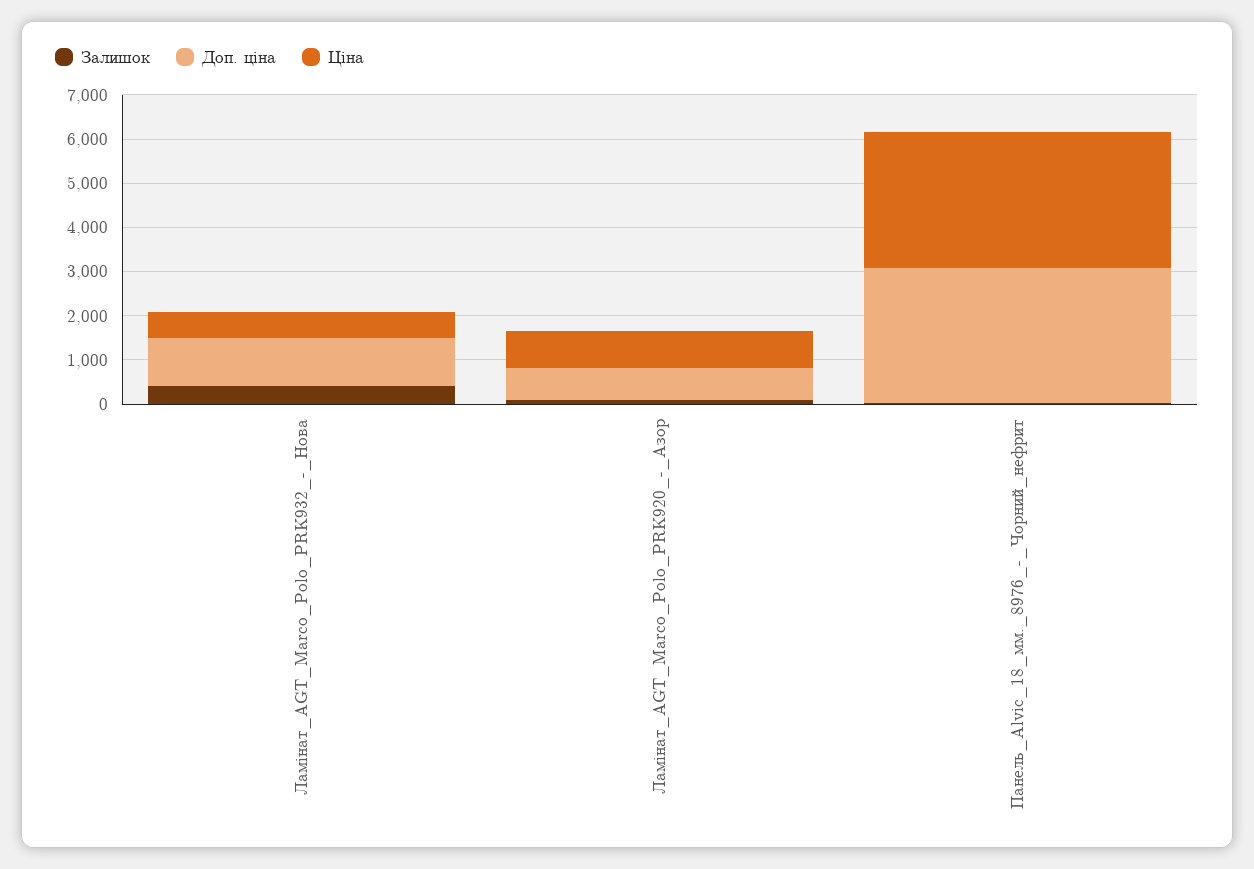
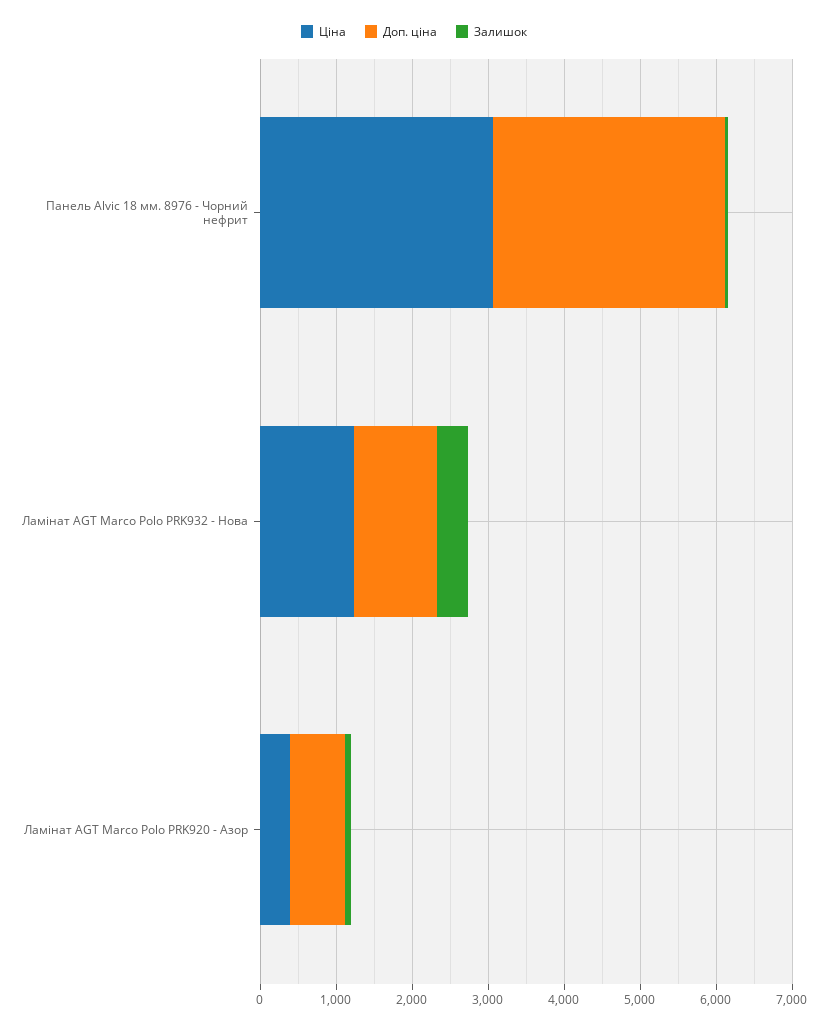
Ціна, Ламінат_AGT_Marco_Polo_PRK932_-_Нова: 600 -> 1200
Ціна, Ламінат_AGT_Marco_Polo_PRK920_-_Азор: 800 -> 400

